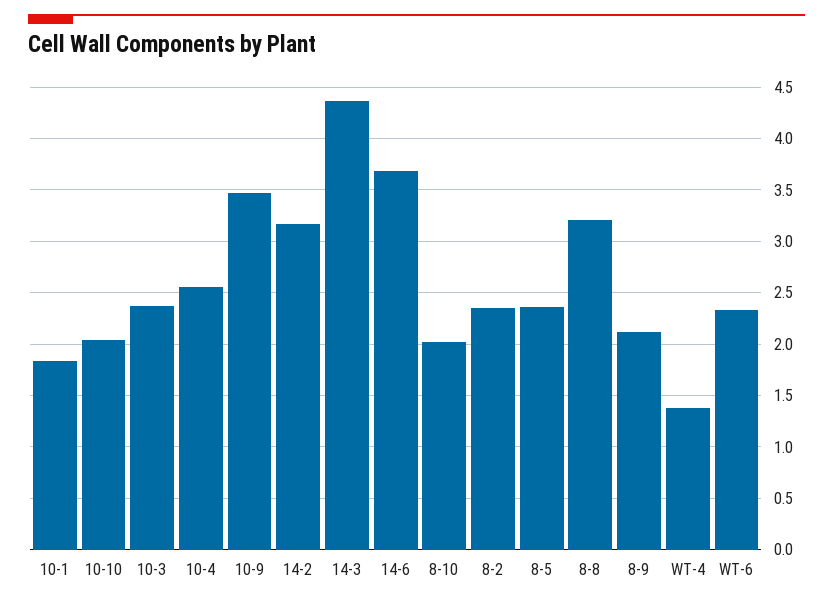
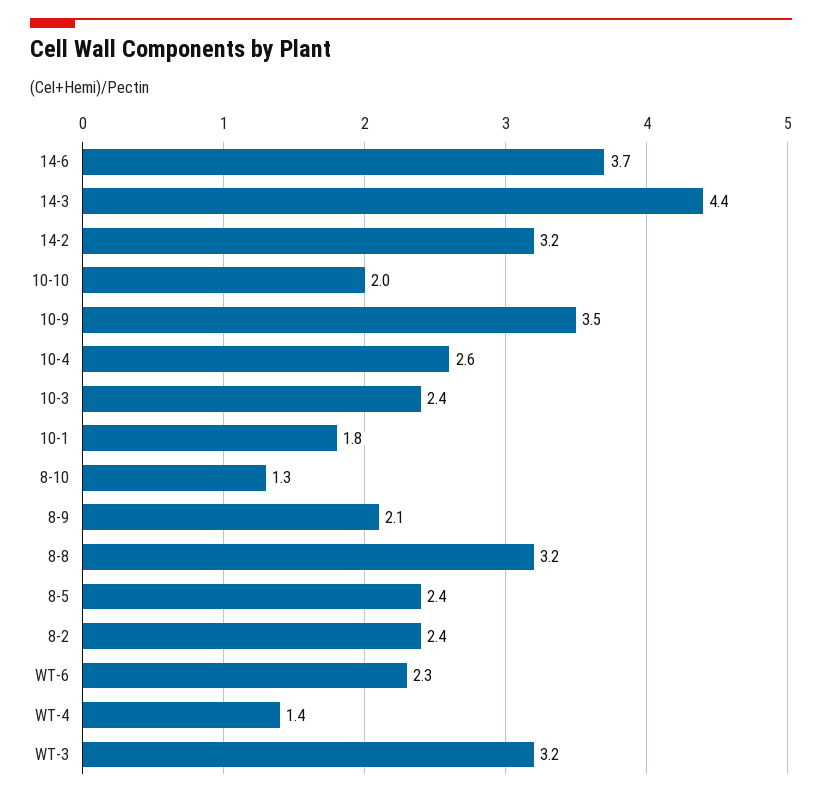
8-10: 2 -> 1.3
WT-3: none -> 3.2

